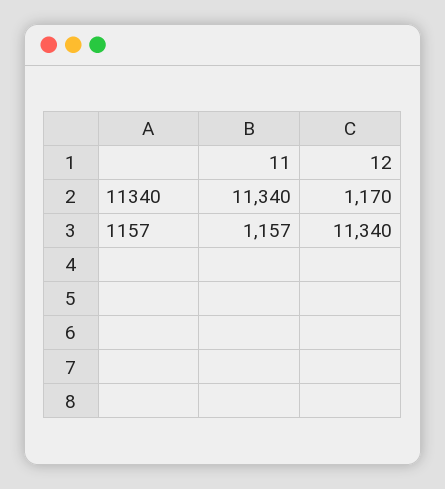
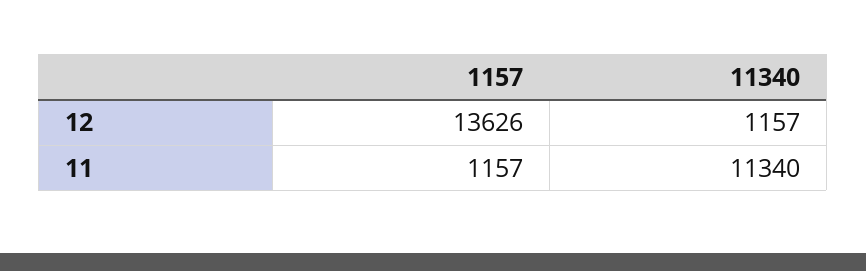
12, 11340: 1170 -> 1157
12, 1157: 11340 -> 13626

